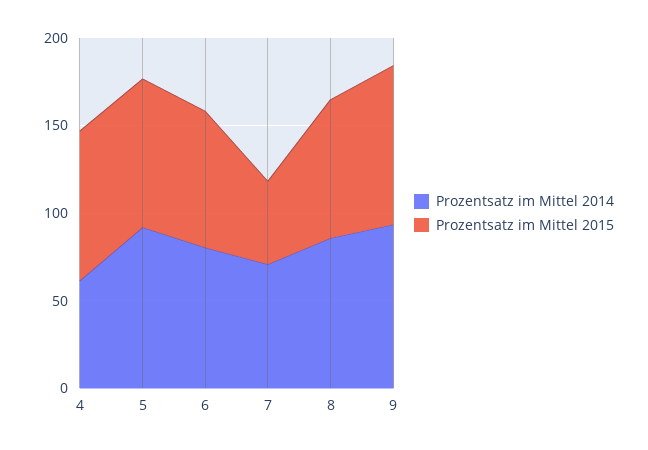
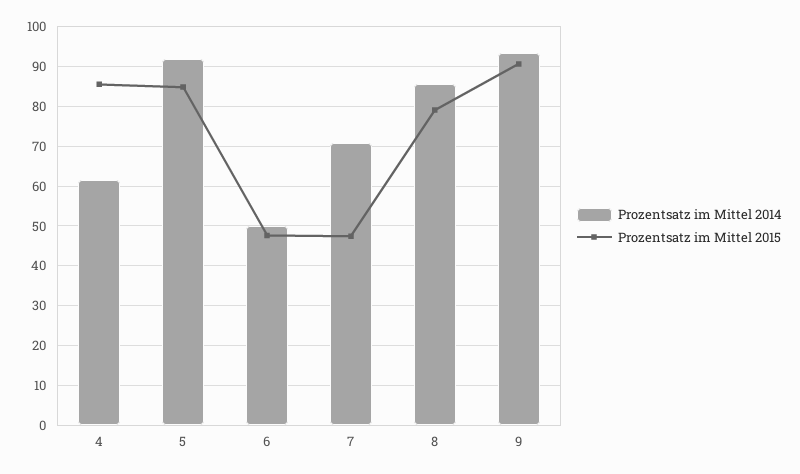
Prozentsatz im Mittel 2014, 6: 80 -> 50
Prozentsatz im Mittel 2015, 6: 80 -> 48

